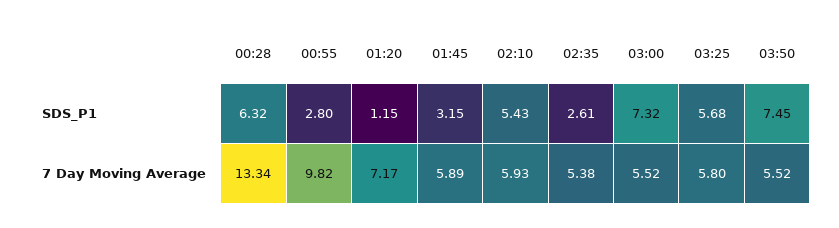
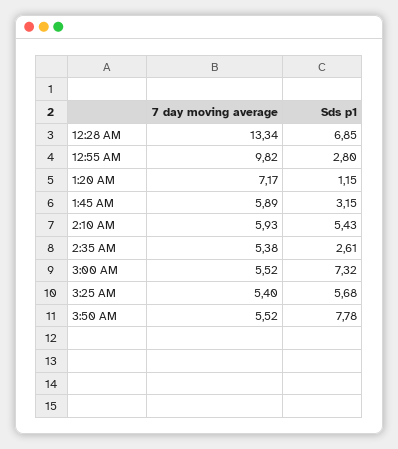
00:28, SDS_P1: 6.32 -> 6.85
03:50, SDS_P1: 7.45 -> 7.78
03:25, 7 Day Moving Average: 5.8 -> 5.4

